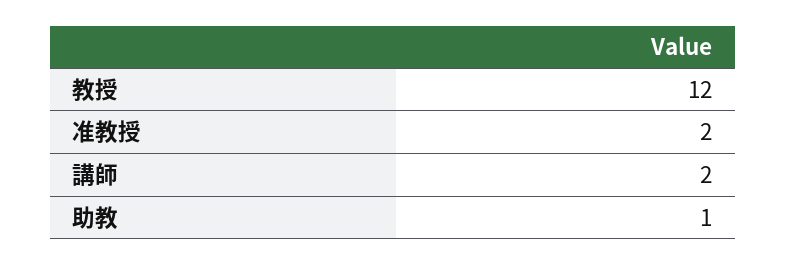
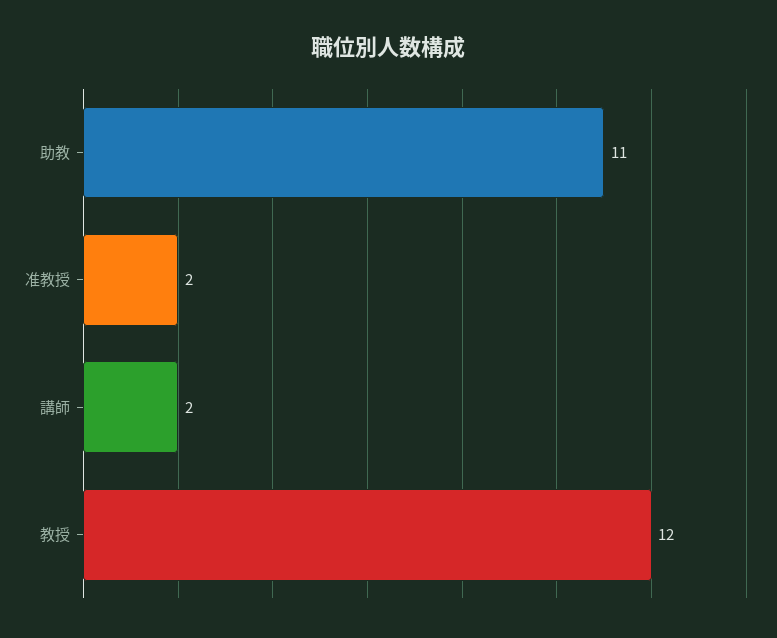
助教: 1 -> 11

